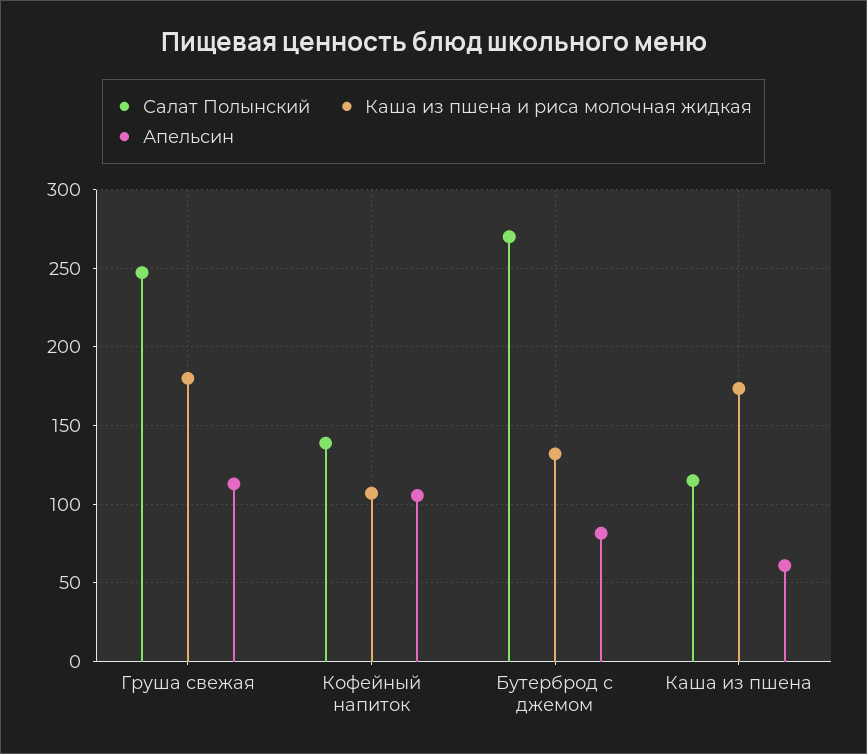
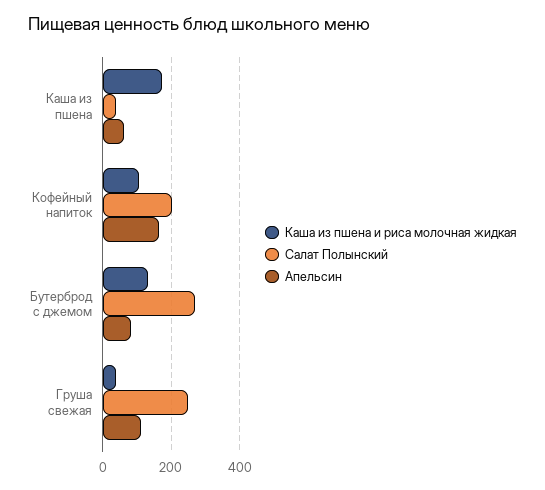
Каша из пшена и риса молочная жидкая, Груша свежая: 180 -> 40
Салат Полынский, Кофейный напиток: 140 -> 200
Апельсин, Кофейный напиток: 105 -> 160
Салат Полынский, Каша из пшена: 115 -> 40

